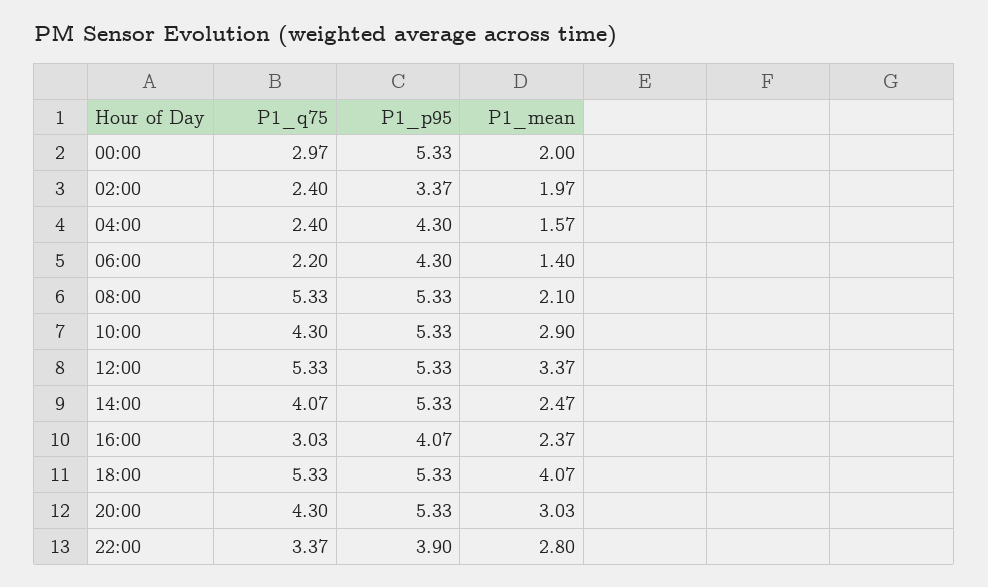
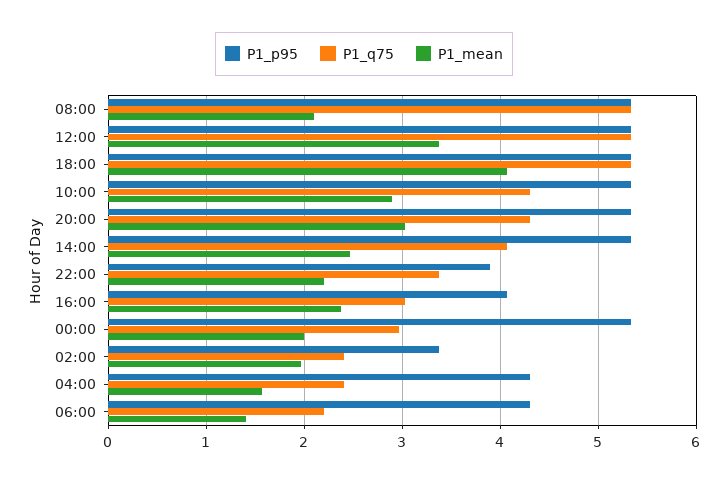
P1_mean, 22:00: 2.8 -> 2.2

